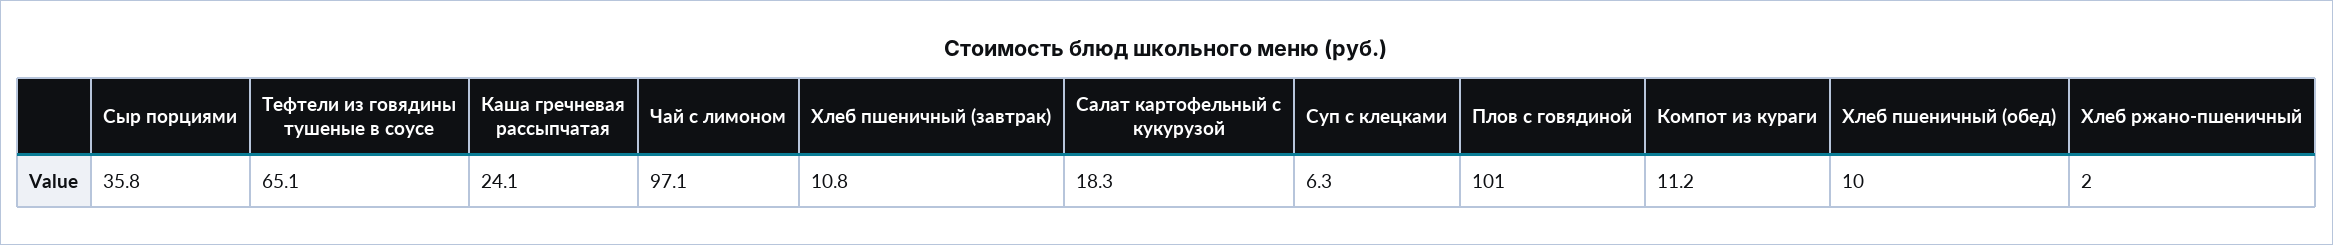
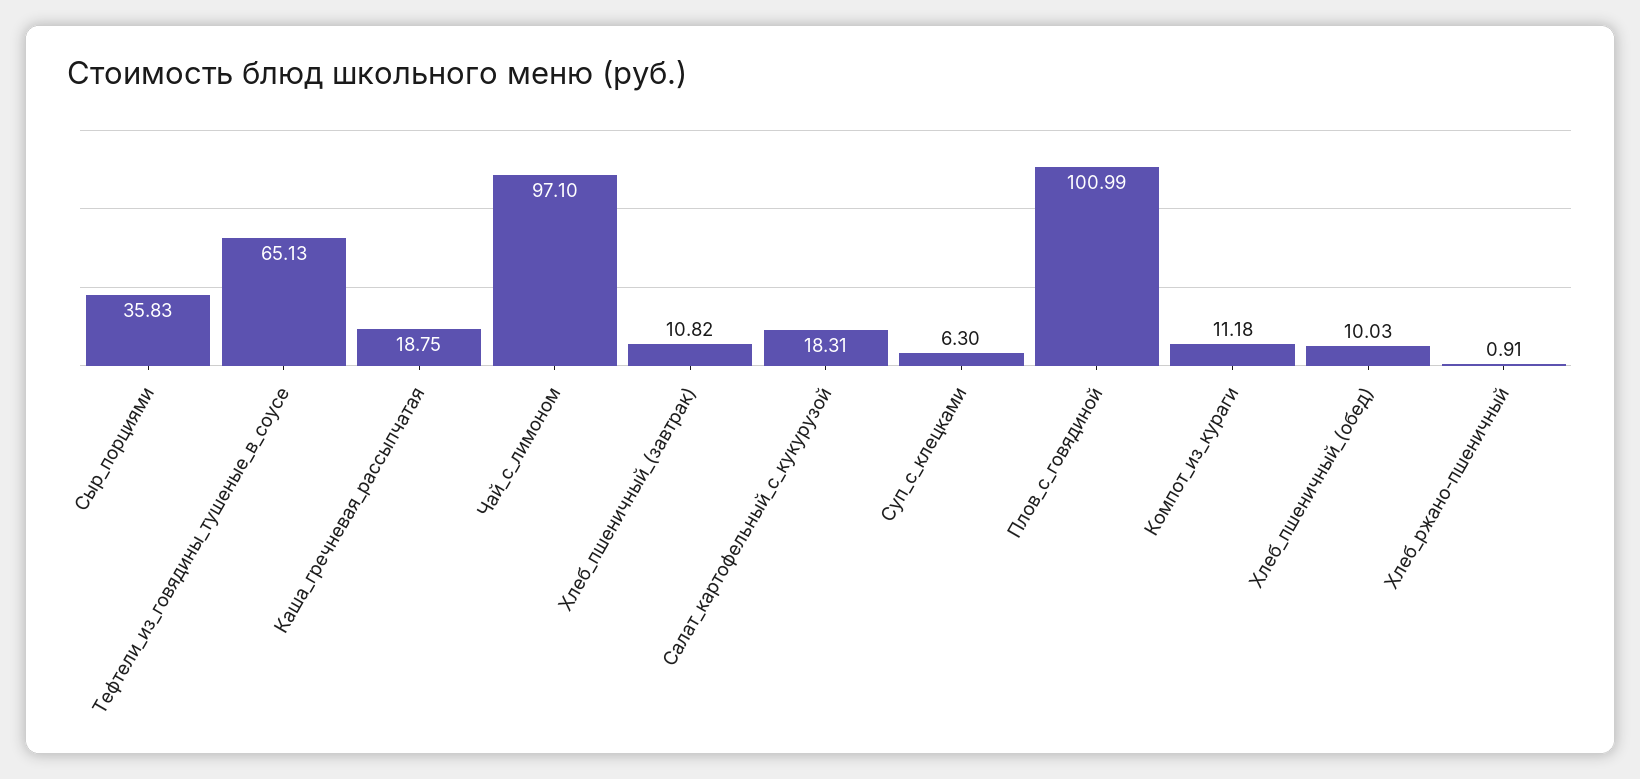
Каша гречневая рассыпчатая: 24.1 -> 18.75
Хлеб ржано-пшеничный: 2 -> 0.91

